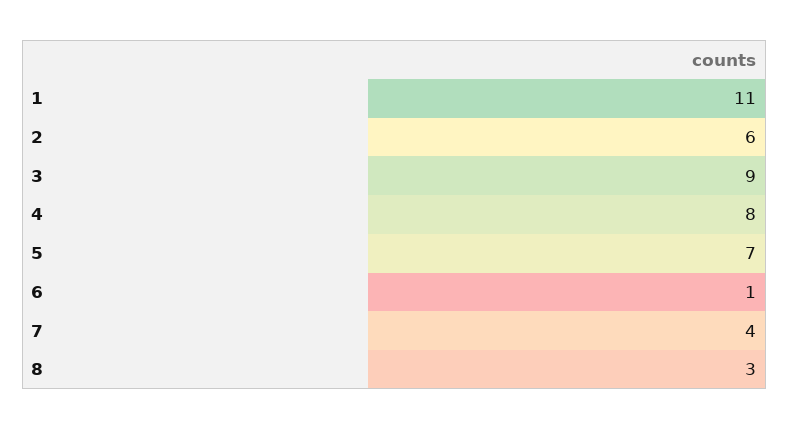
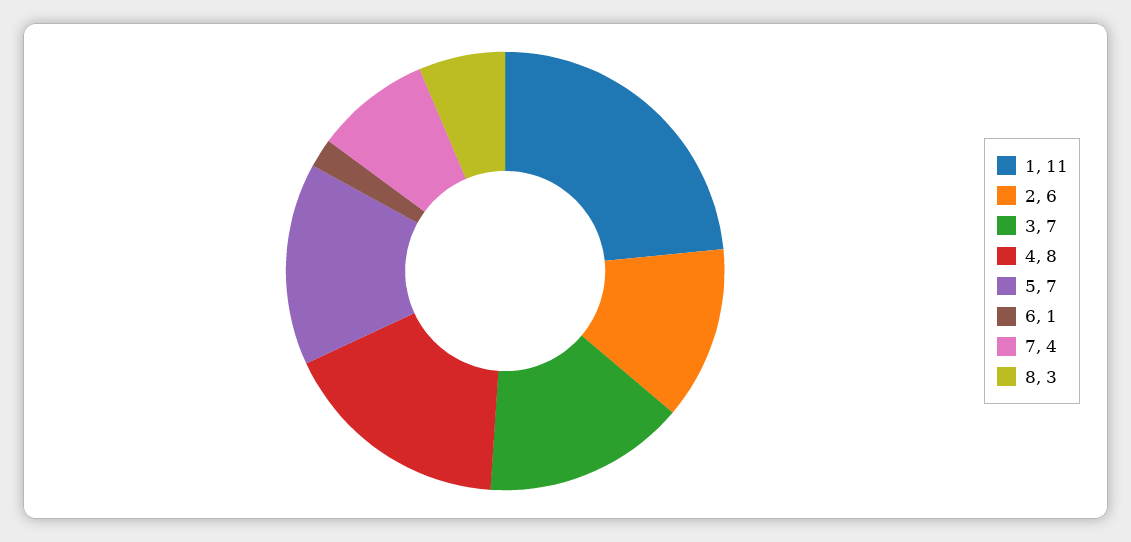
3: 9 -> 7

